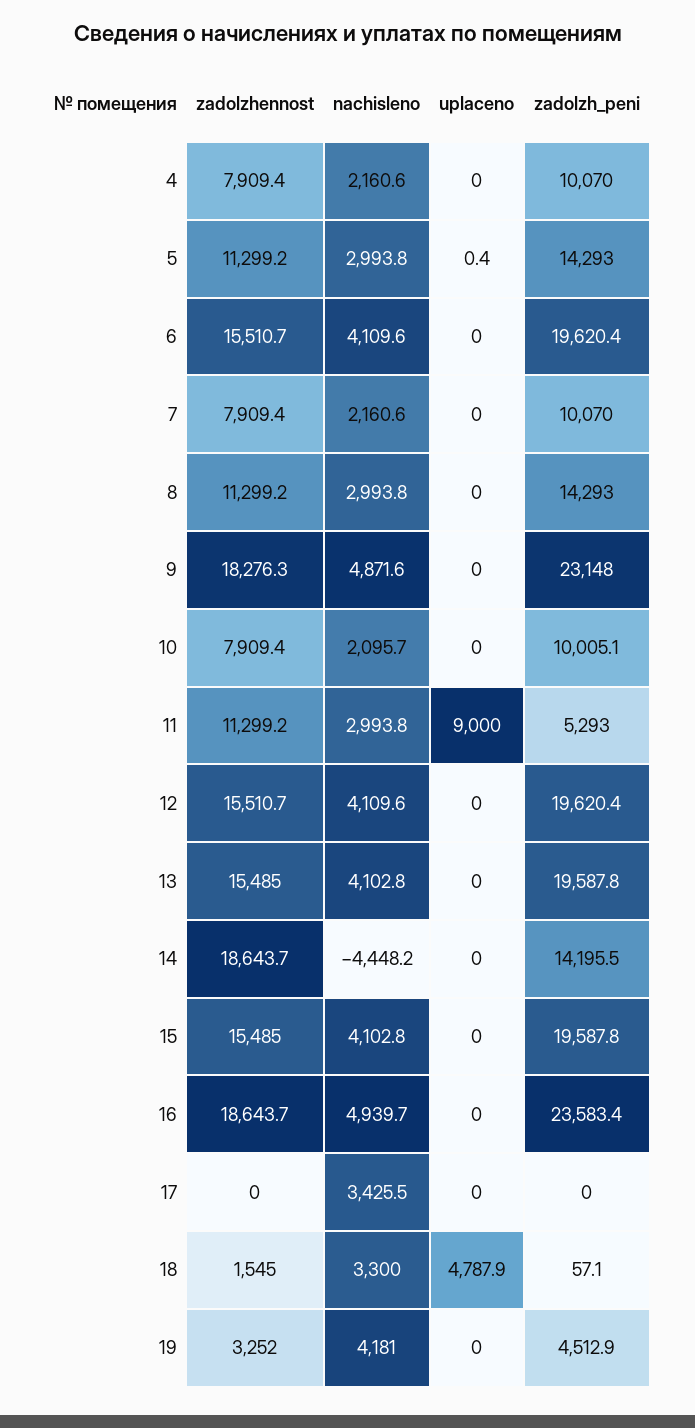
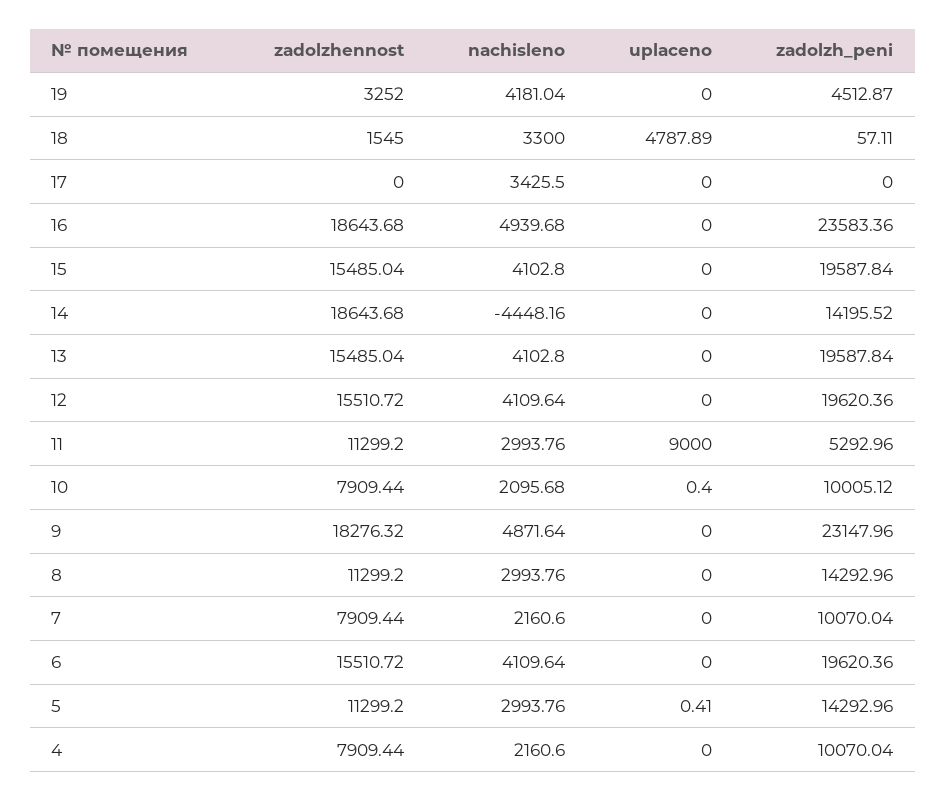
uplaceno, 10: 0 -> 0.4

